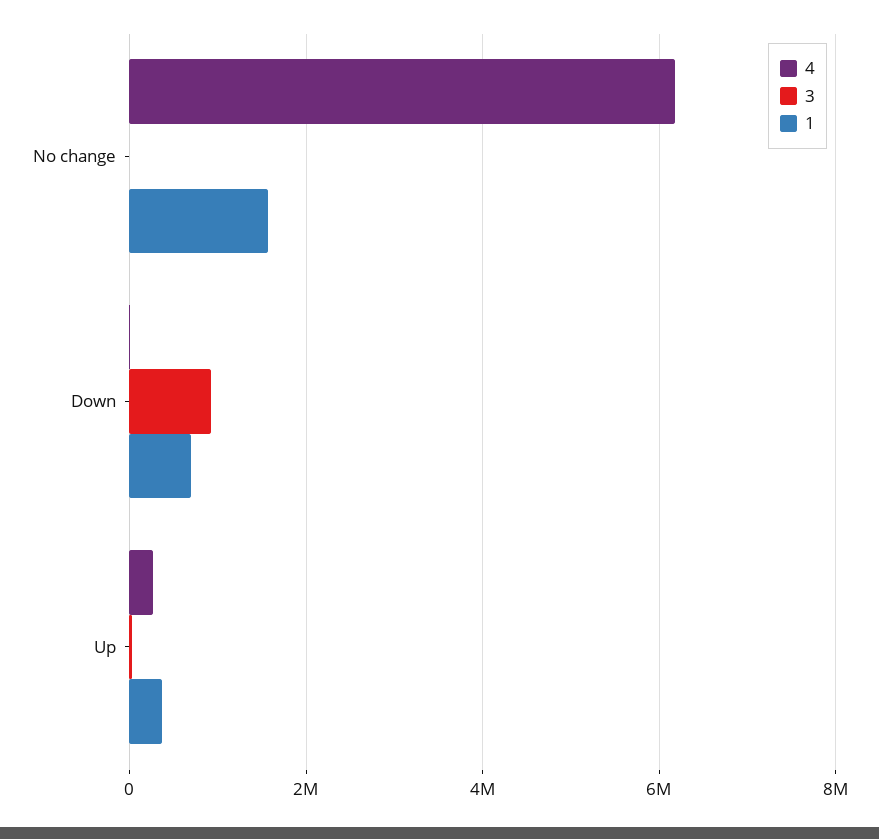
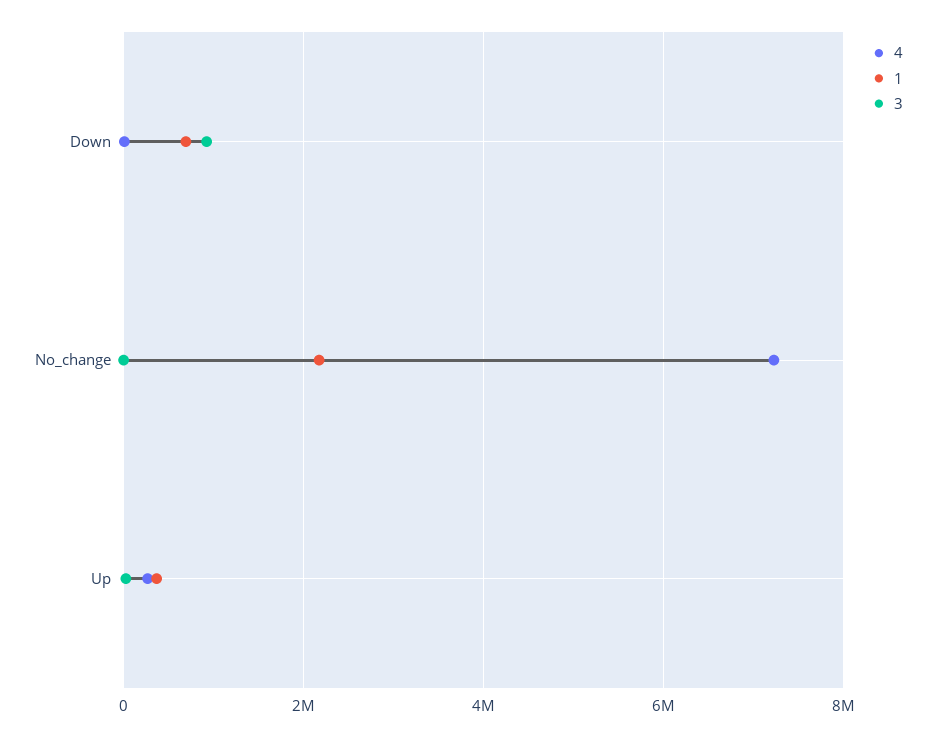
4, No change: 6200000 -> 7200000
1, No change: 1600000 -> 2200000

